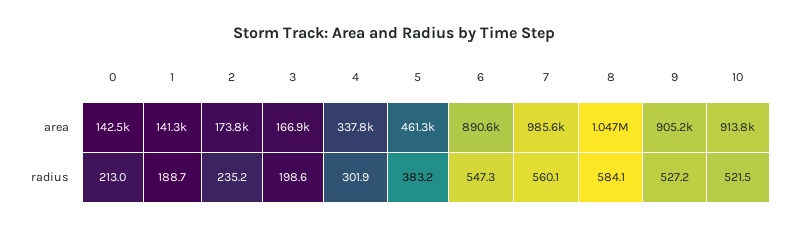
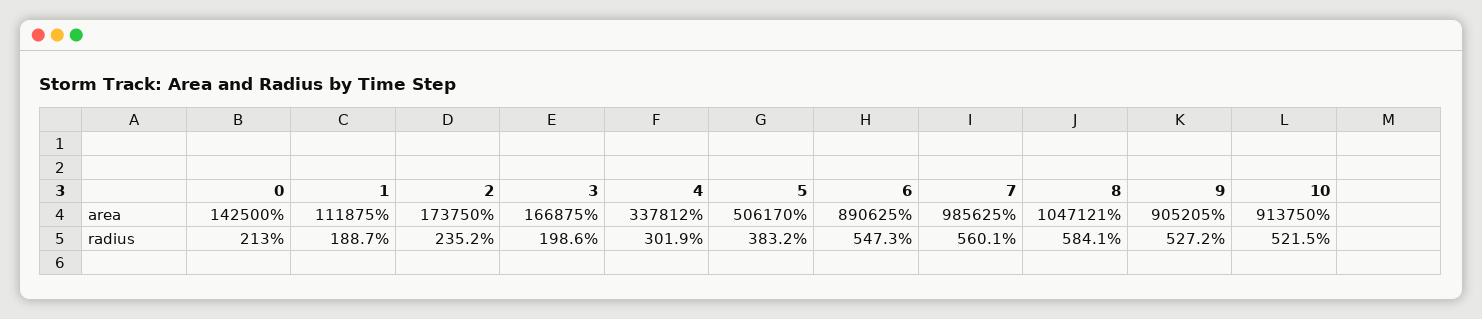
1, area: 141300 -> 111875
5, area: 461300 -> 506170

